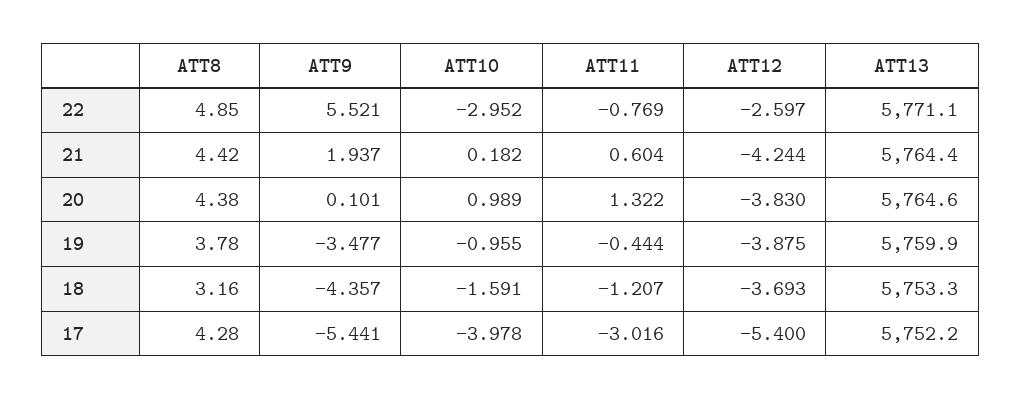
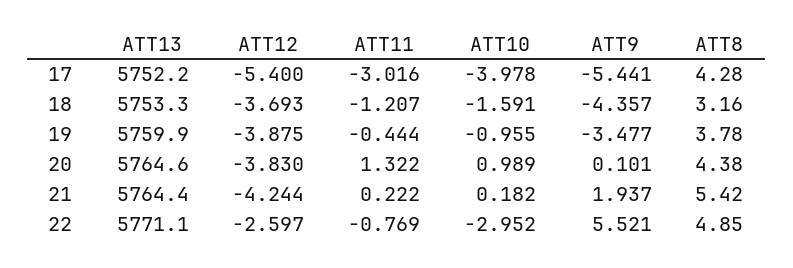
ATT8, 21: 4.42 -> 5.42
ATT11, 21: 0.604 -> 0.222

